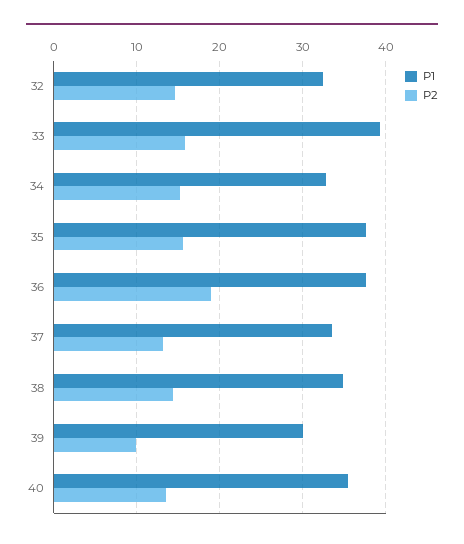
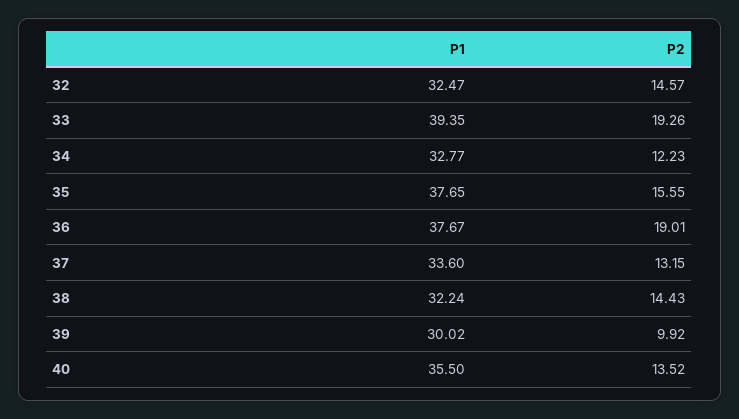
P2, 33: 16 -> 19.26
P2, 34: 15 -> 12.23
P1, 38: 35 -> 32.24

